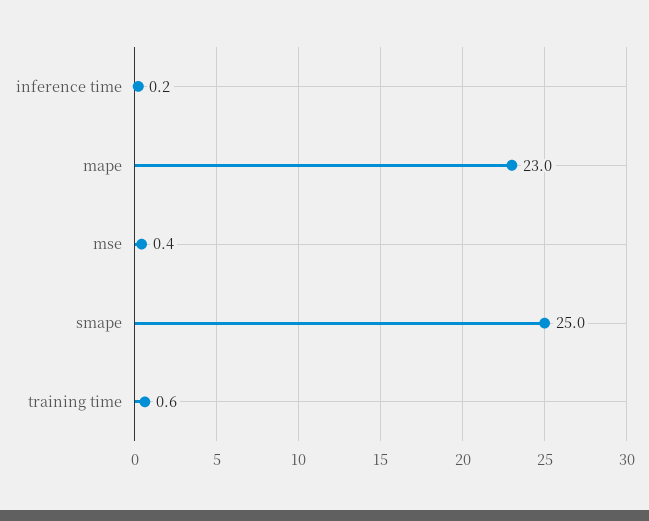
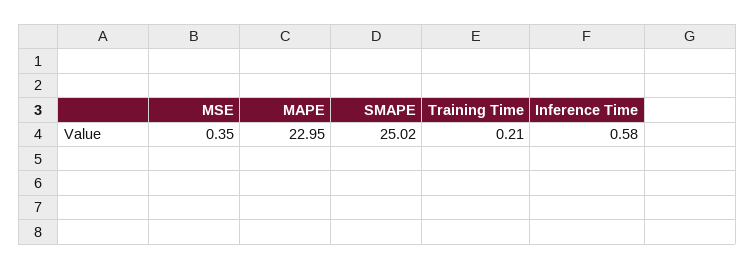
inference time: 0.2 -> 0.58
training time: 0.6 -> 0.21

